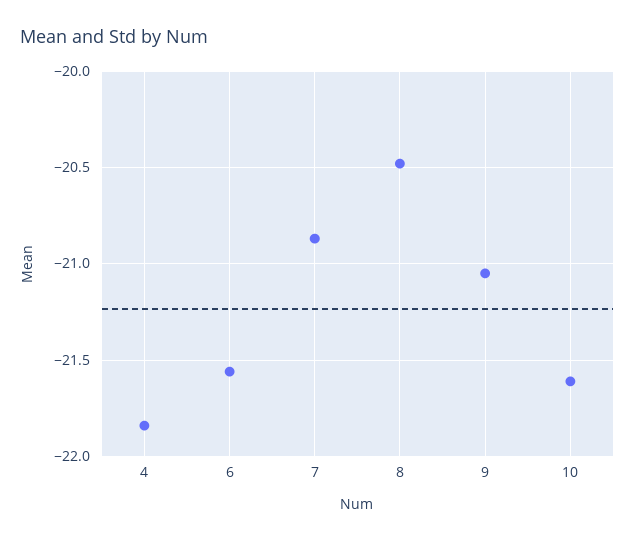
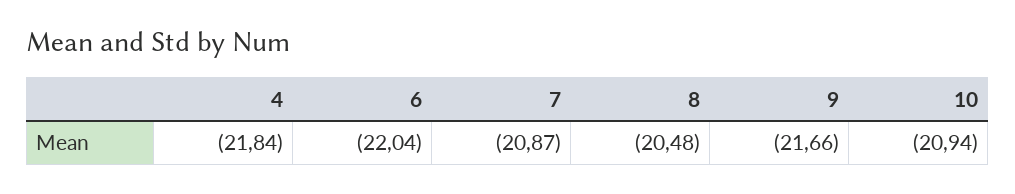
6: -21.55 -> -22.04
9: -21.05 -> -21.66
10: -21.6 -> -20.94

